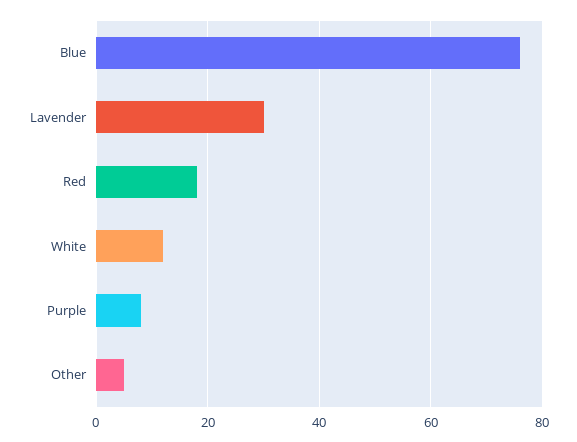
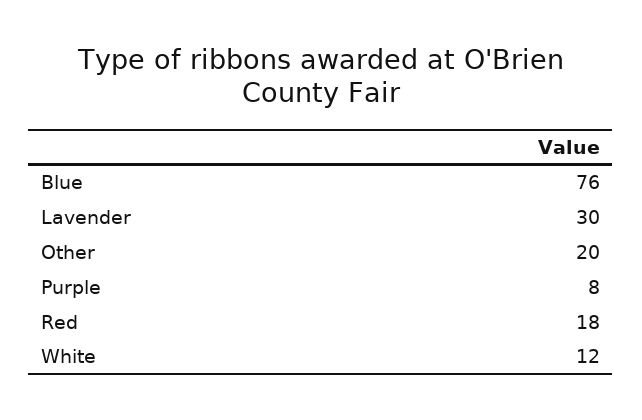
Other: 5 -> 20

